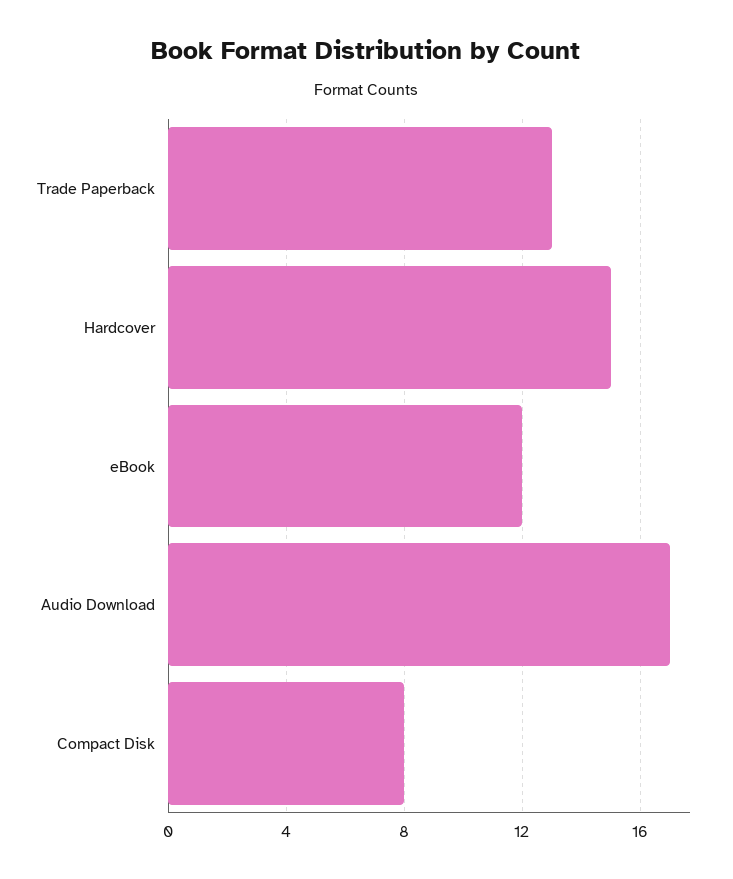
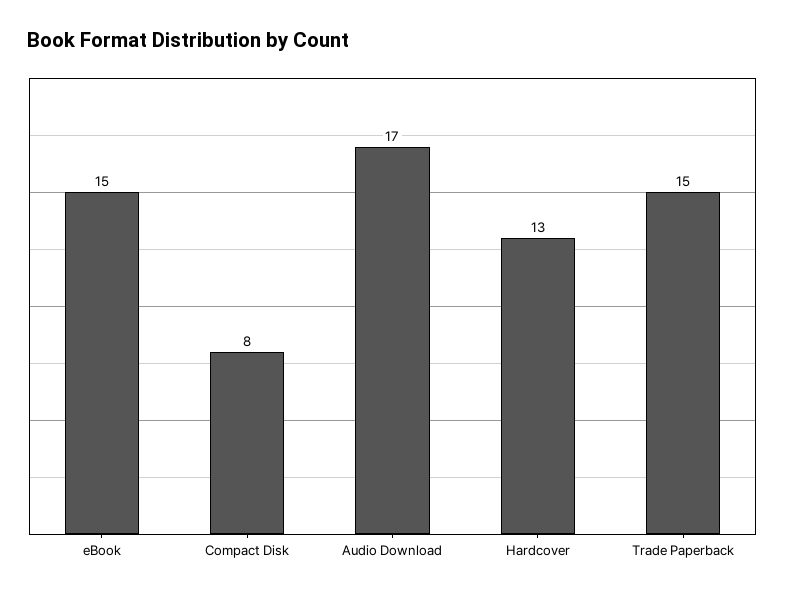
Trade Paperback: 13 -> 15
Hardcover: 15 -> 13
eBook: 12 -> 15

